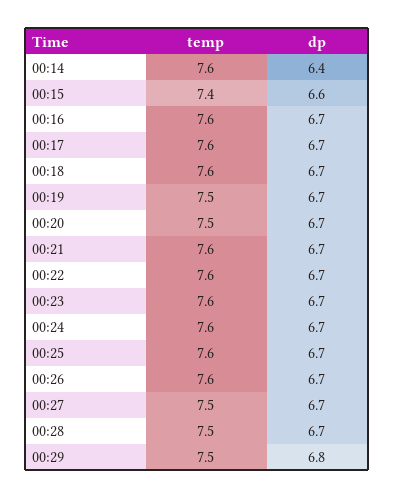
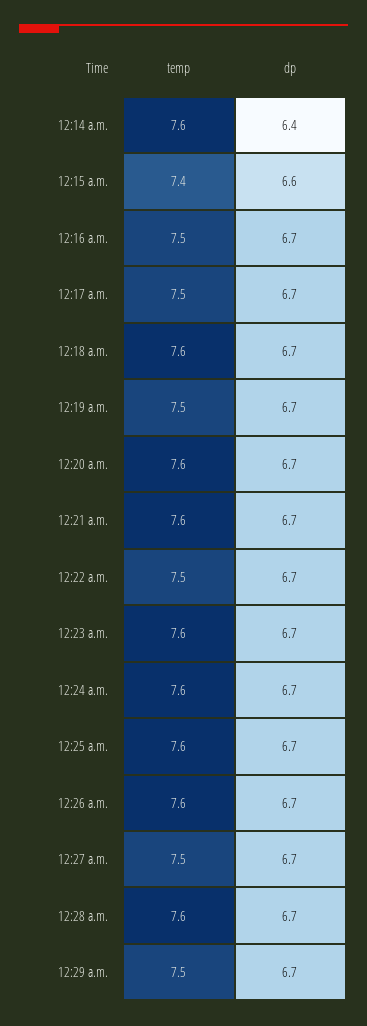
temp, 00:16: 7.6 -> 7.5
temp, 00:17: 7.6 -> 7.5
temp, 00:20: 7.5 -> 7.6
temp, 00:22: 7.6 -> 7.5
temp, 00:28: 7.5 -> 7.6
dp, 00:29: 6.8 -> 6.7

